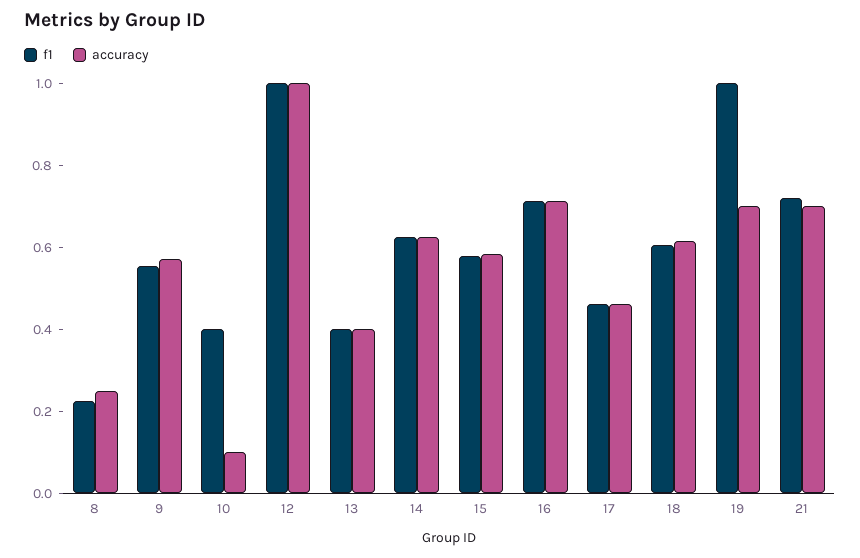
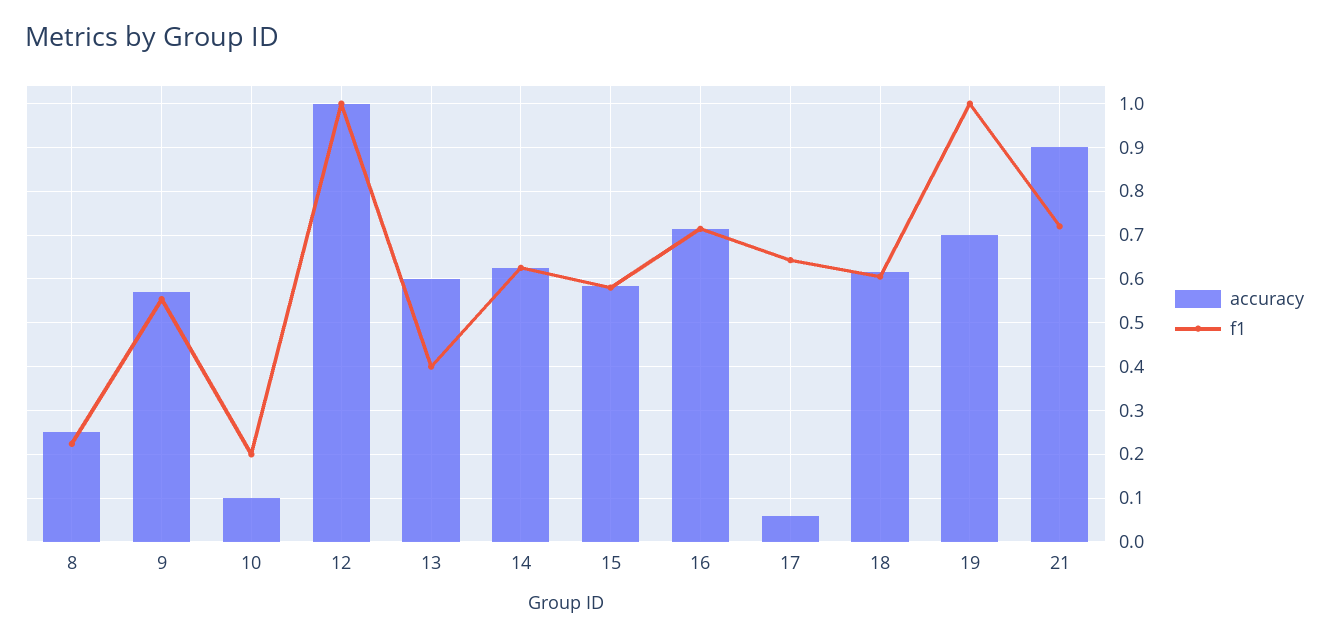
f1, 10: 0.4 -> 0.2
accuracy, 13: 0.4 -> 0.6
f1, 17: 0.45 -> 0.64
accuracy, 17: 0.45 -> 0.06
accuracy, 21: 0.7 -> 0.9

